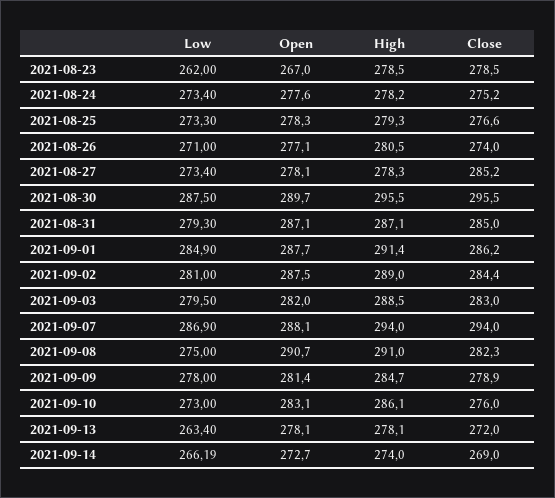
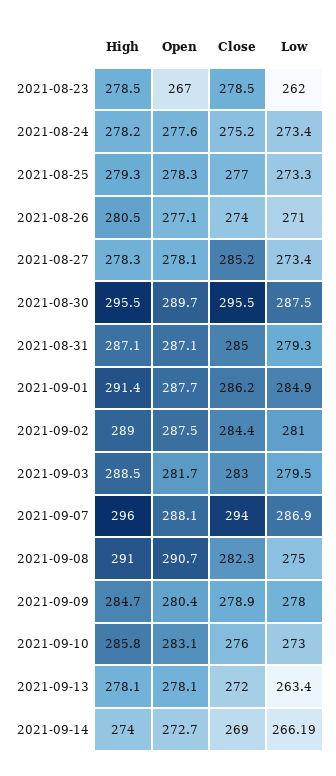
Close, 2021-08-25: 276.6 -> 277
Open, 2021-09-03: 282 -> 281.7
High, 2021-09-07: 294 -> 296
Open, 2021-09-09: 281.4 -> 280.4
High, 2021-09-10: 286.1 -> 285.8

